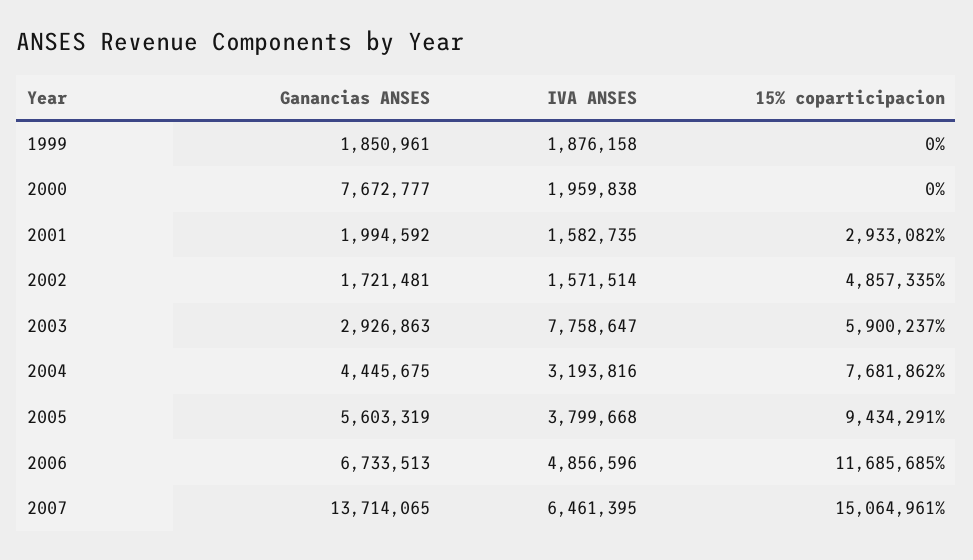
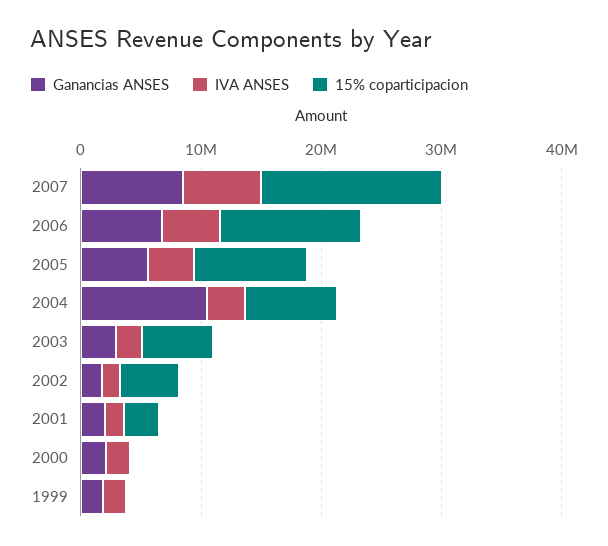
Ganancias ANSES, 2000: 7672777 -> 2000000
IVA ANSES, 2003: 7758647 -> 2000000
Ganancias ANSES, 2004: 4445675 -> 10000000
Ganancias ANSES, 2007: 13714065 -> 8000000

